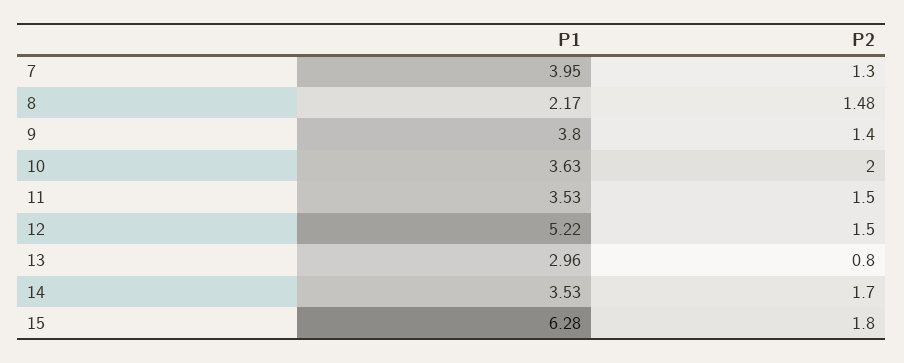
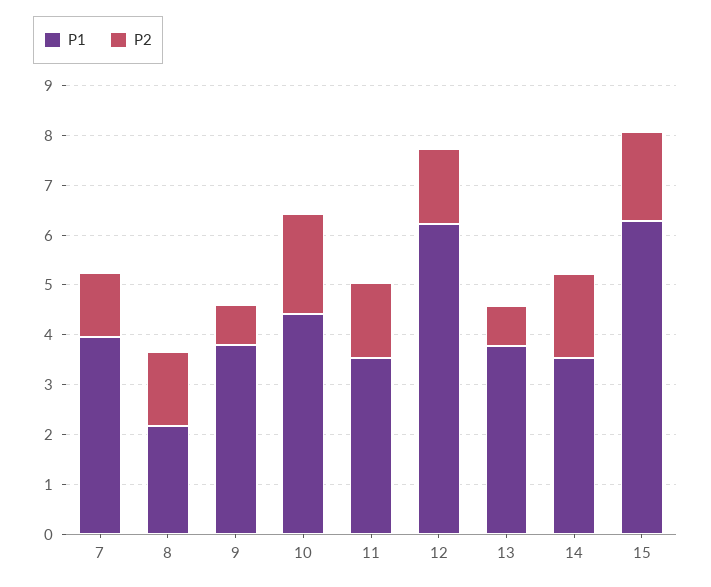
P2, 9: 1.4 -> 0.8
P1, 10: 3.63 -> 4.4
P1, 12: 5.22 -> 6.2
P1, 13: 2.96 -> 3.8

